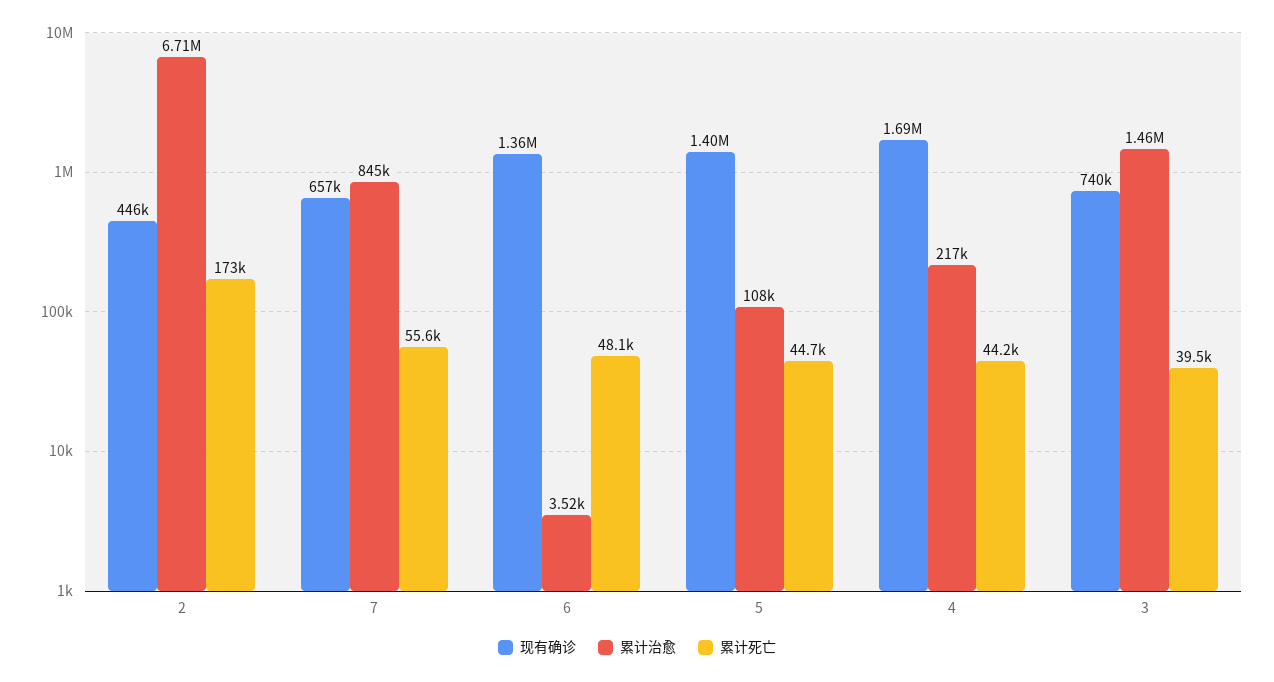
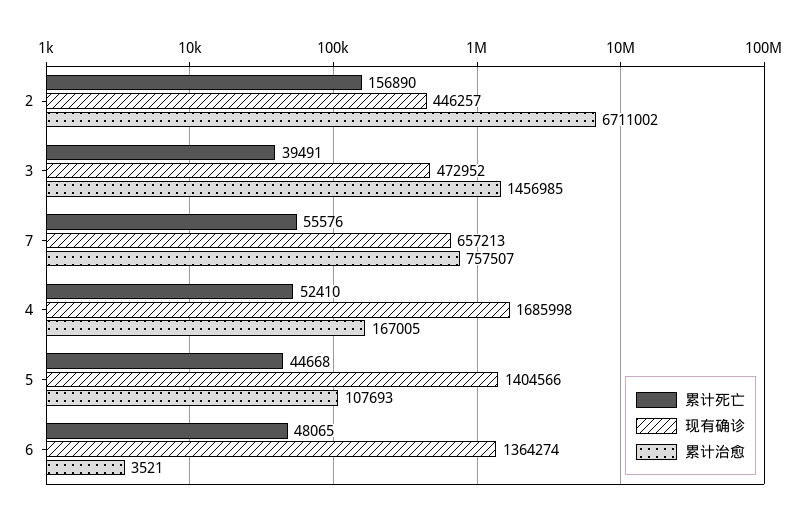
累计死亡, 2: 173000 -> 156890
累计治愈, 7: 845000 -> 757507
累计治愈, 4: 217000 -> 167005
累计死亡, 4: 44200 -> 52410
现有确诊, 3: 740000 -> 472952

